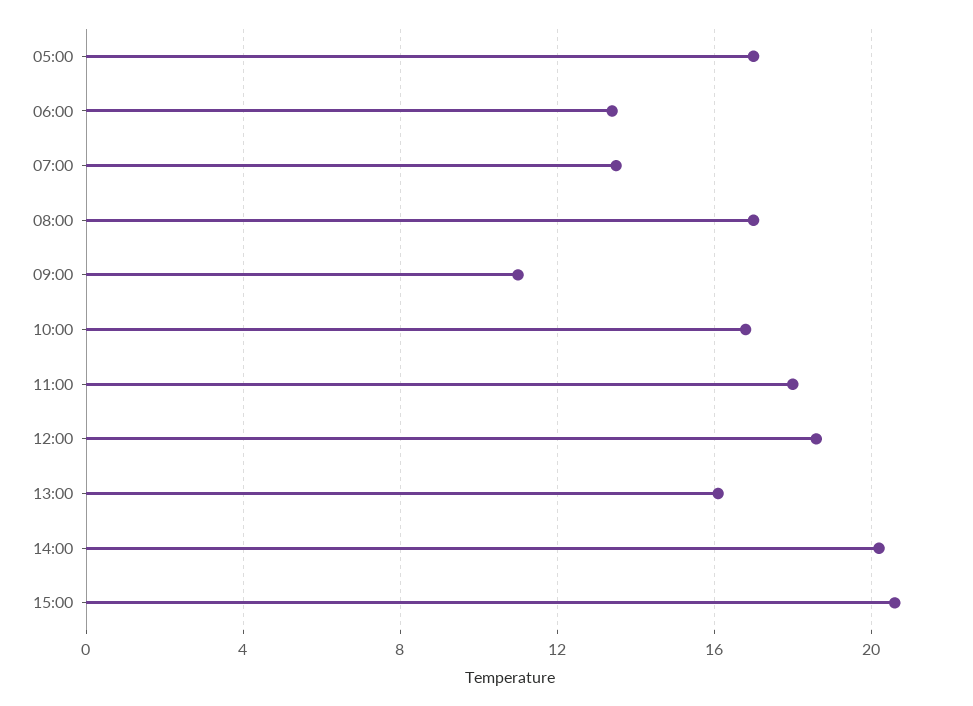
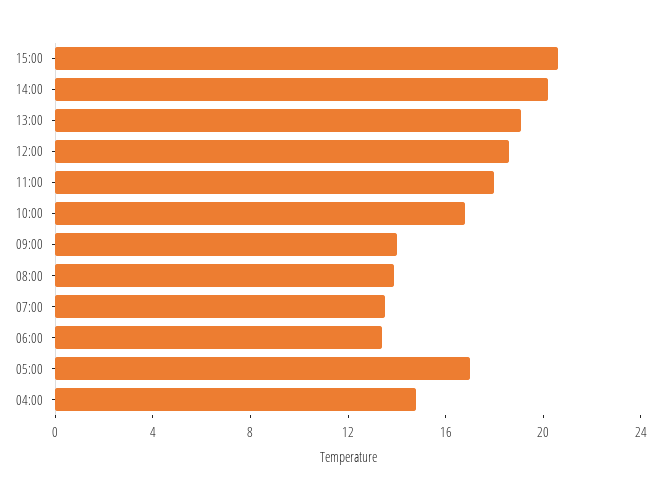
08:00: 17 -> 14
09:00: 11 -> 14
13:00: 16 -> 19
04:00: none -> 15

